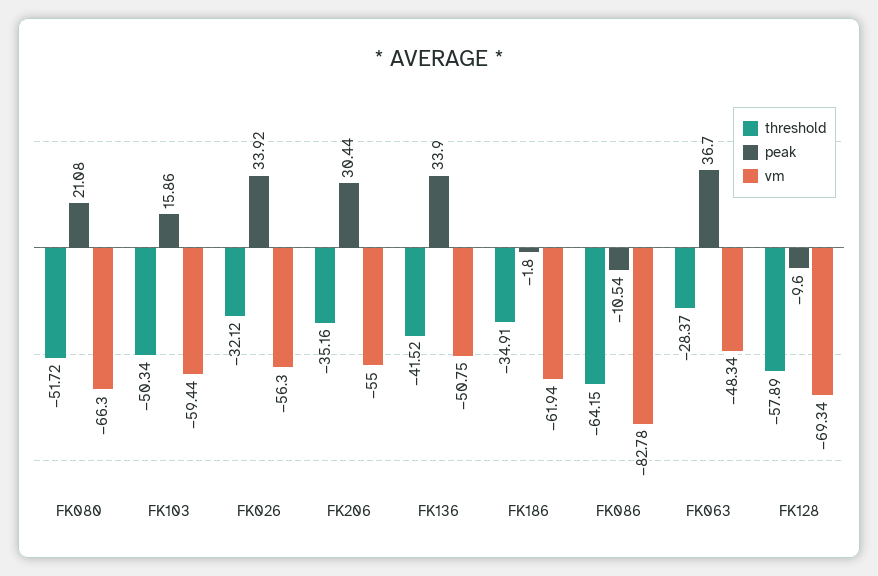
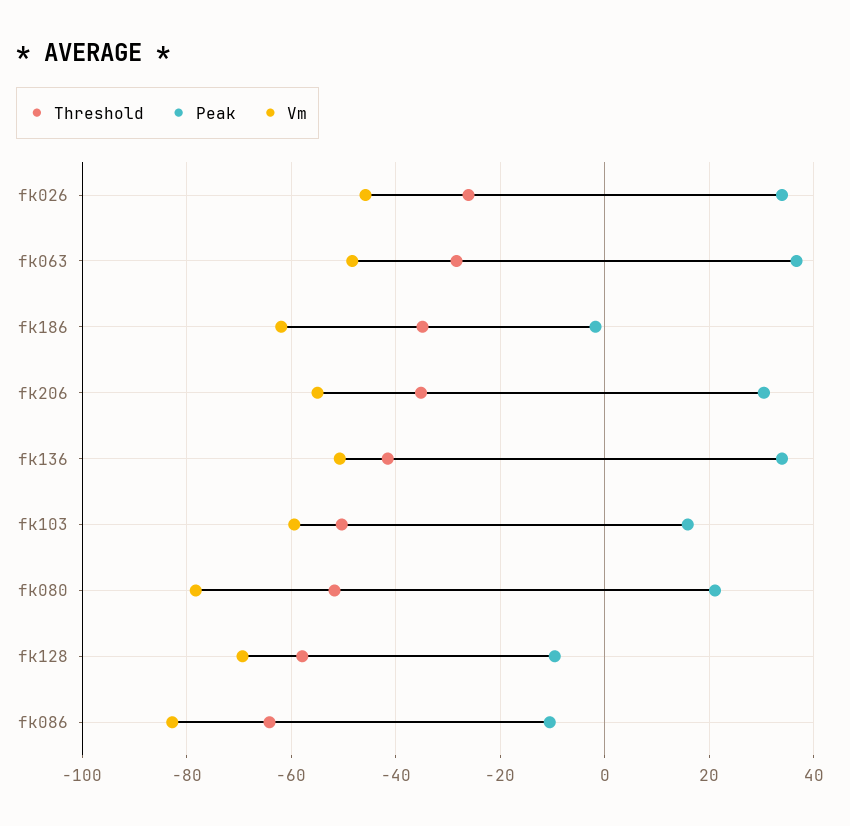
vm, FK080: -66.3 -> -78
threshold, FK026: -32.12 -> -26
vm, FK026: -56.3 -> -46

